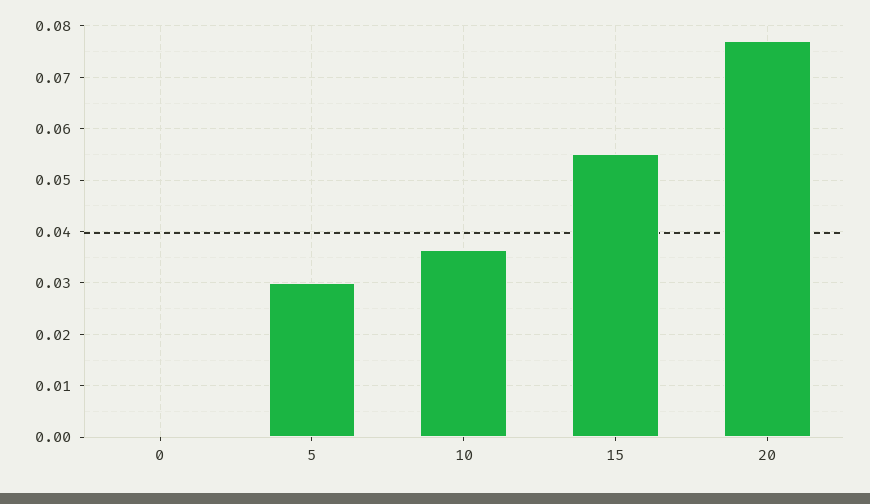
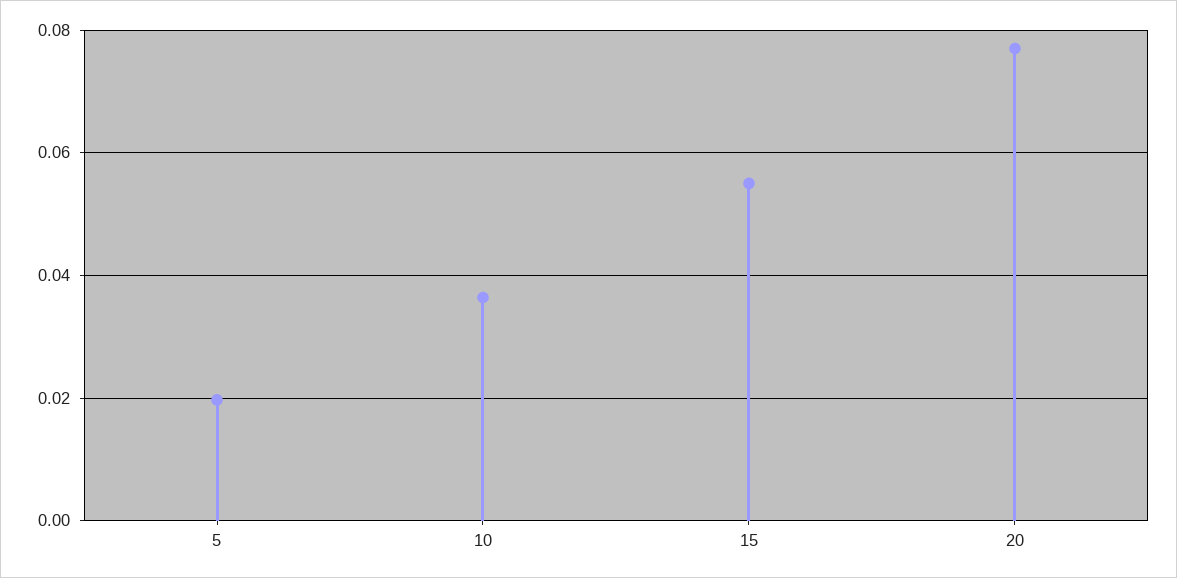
0: 0 -> none
5: 0.03 -> 0.02

